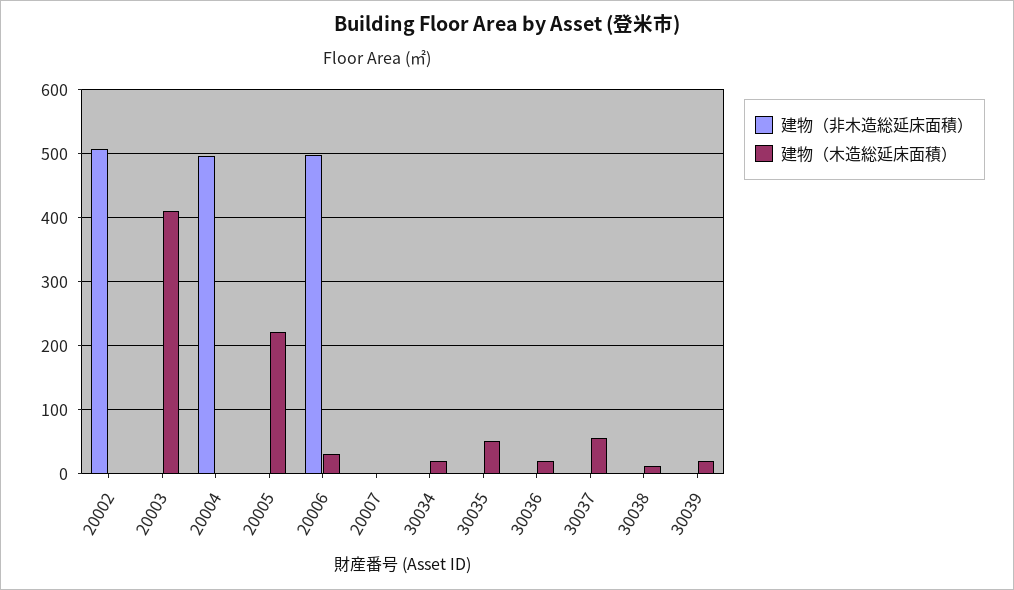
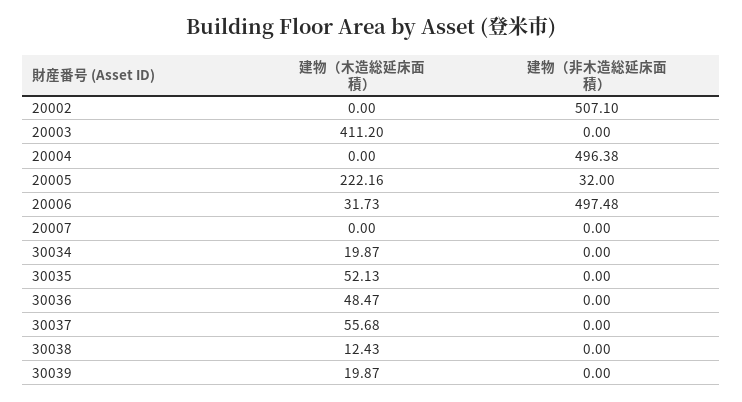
建物（非木造総延床面積）, 20005: 0 -> 32
建物（木造総延床面積）, 30036: 20 -> 48.47

